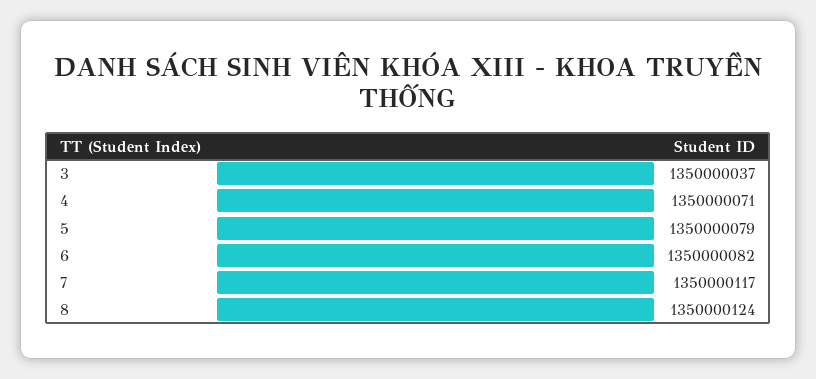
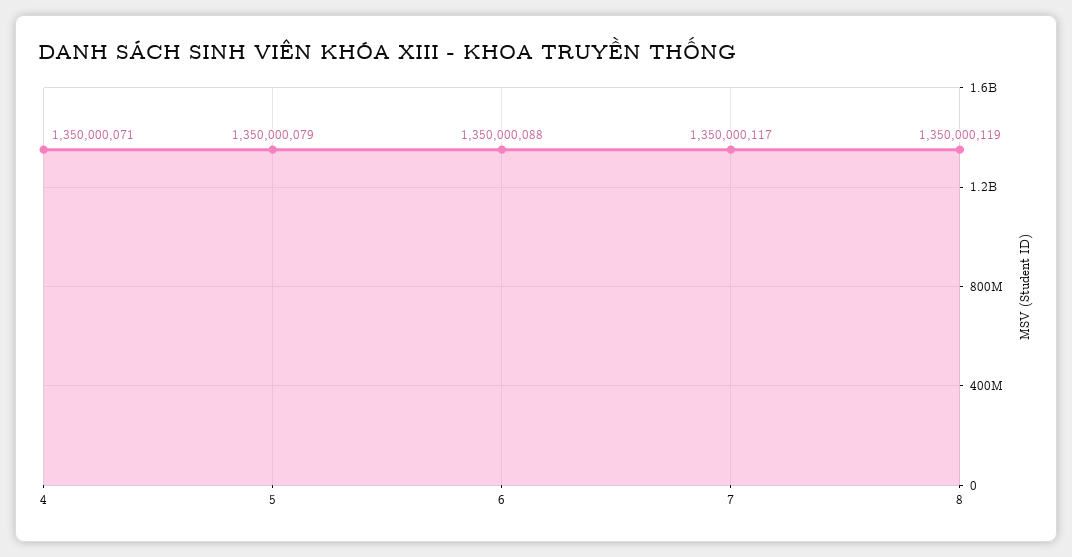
3: 1350000037 -> none
6: 1350000082 -> 1350000088
8: 1350000124 -> 1350000119

